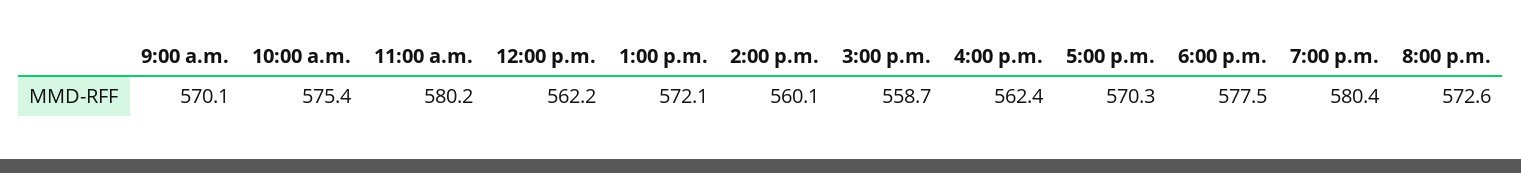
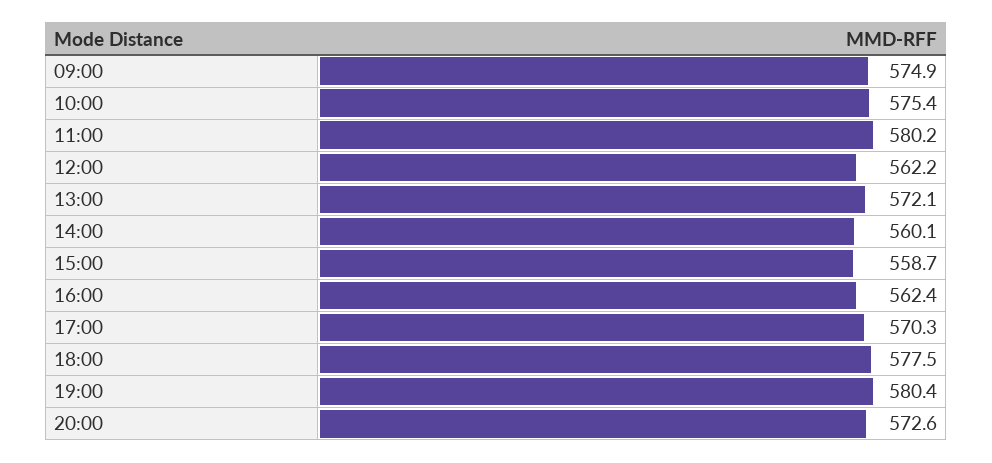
9:00 a.m.: 570.1 -> 574.9

